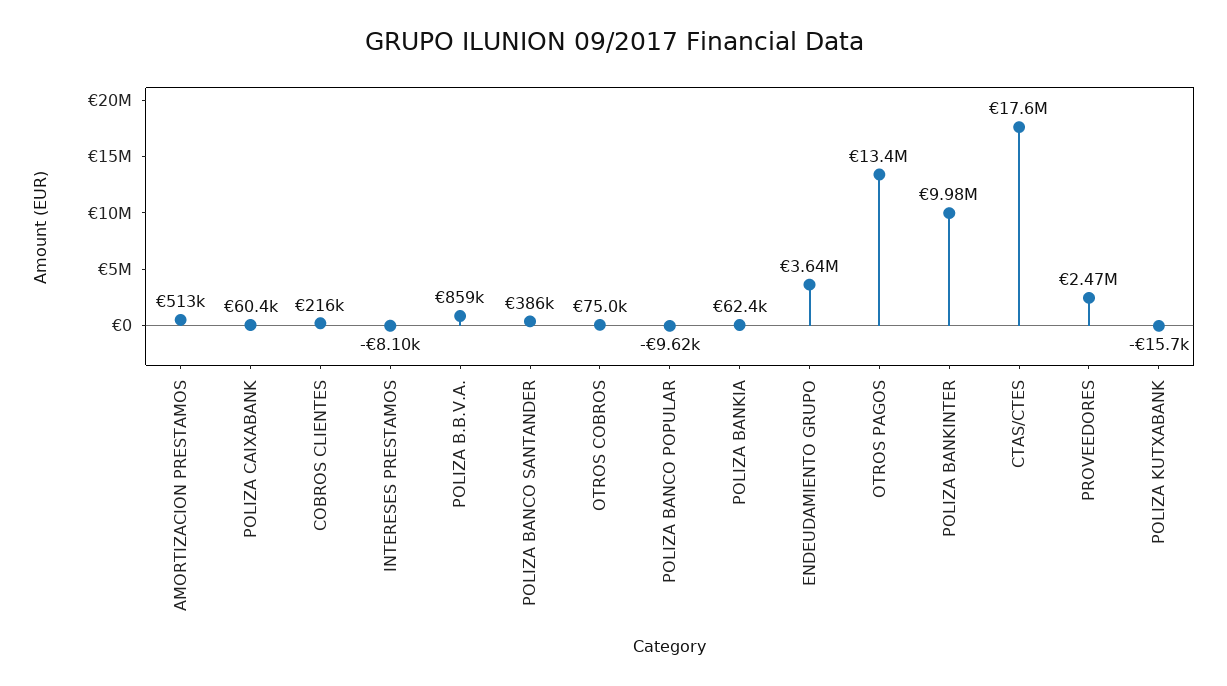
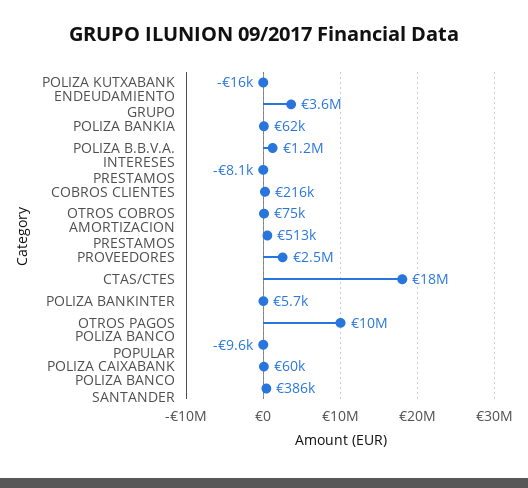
POLIZA B.B.V.A.: 859000 -> 1200000
OTROS PAGOS: 13400000 -> 10000000
POLIZA BANKINTER: 9980000 -> 5700

